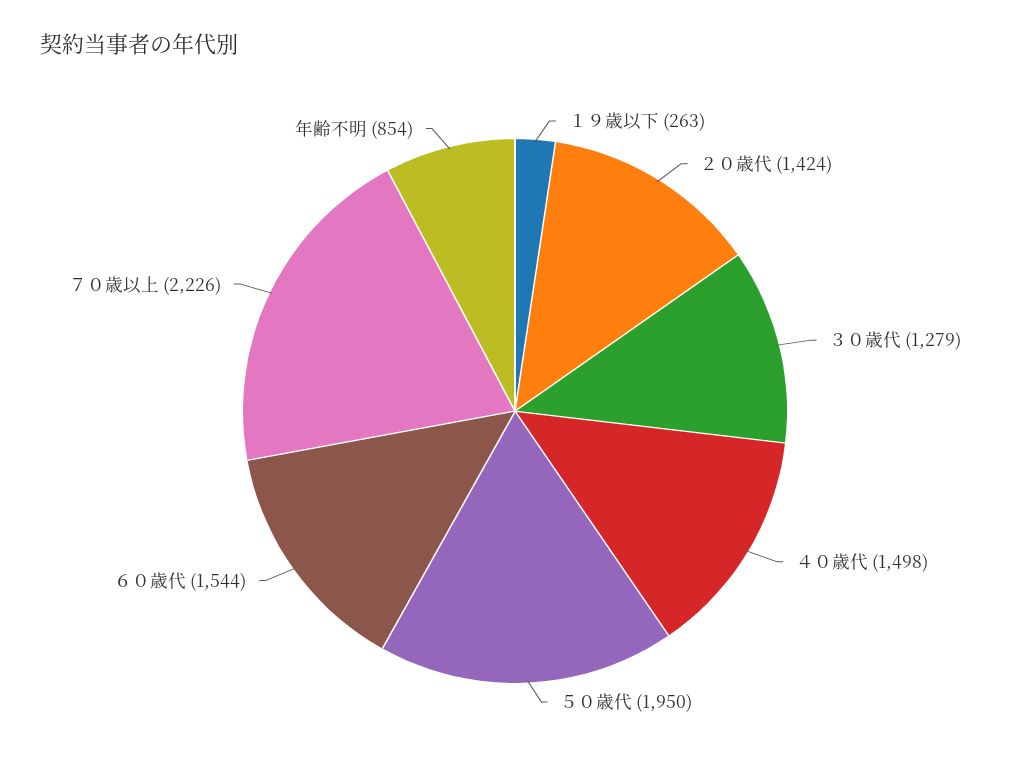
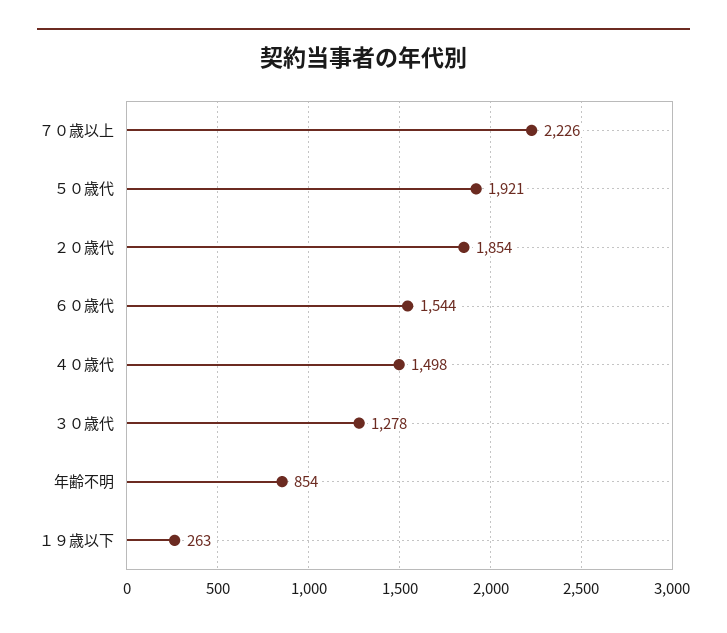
２０歳代: 1424 -> 1854
３０歳代: 1279 -> 1278
５０歳代: 1950 -> 1921

